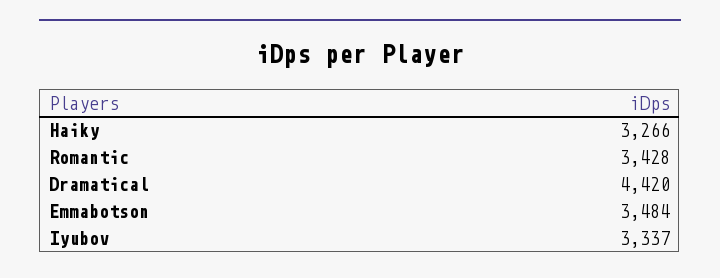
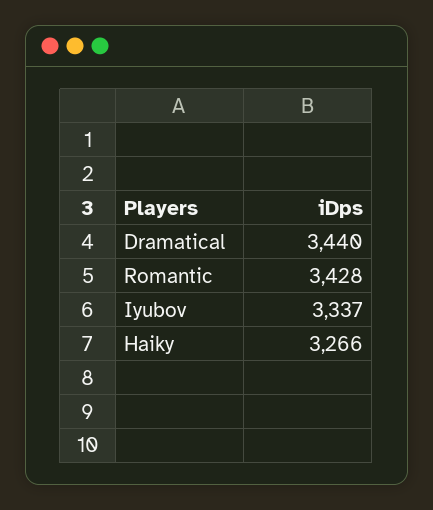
Dramatical: 4420 -> 3440
Emmabotson: 3484 -> none

